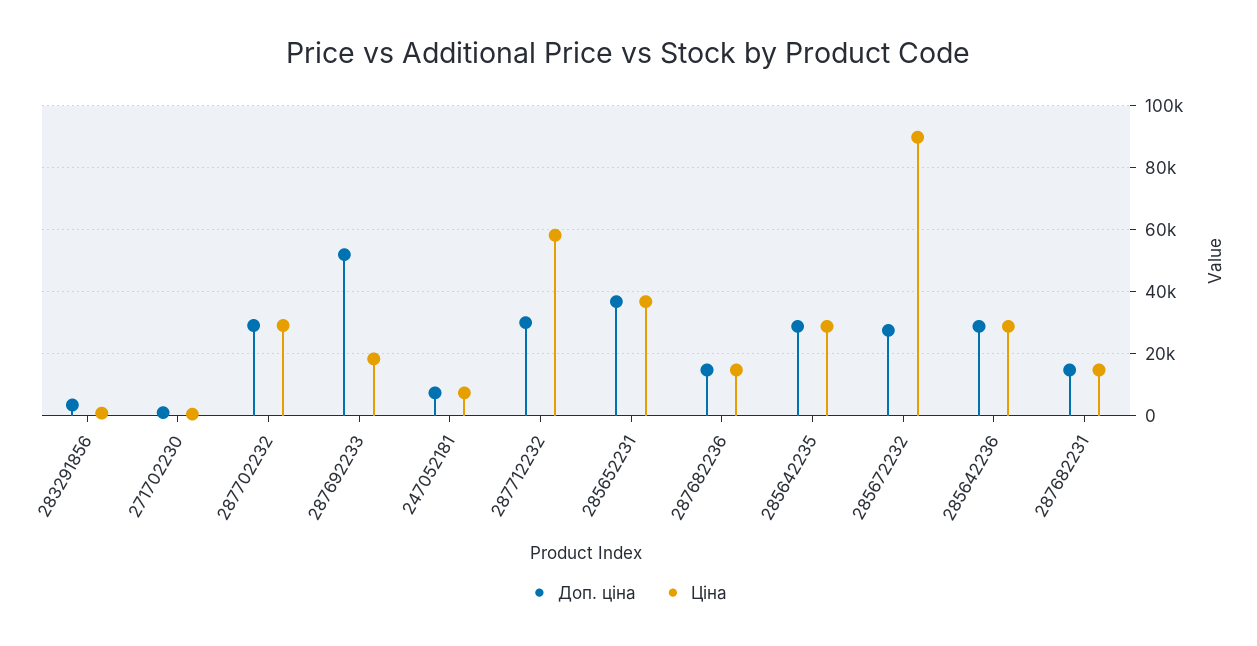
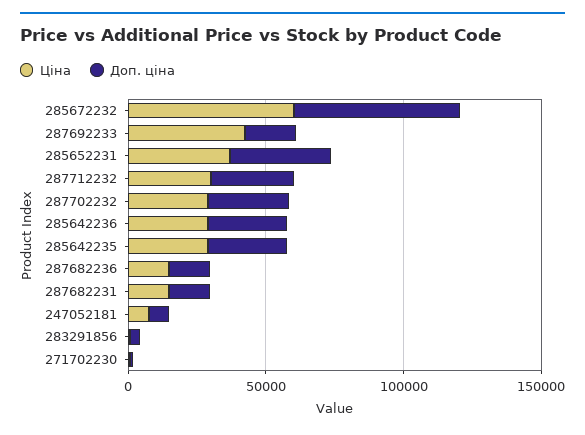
Доп. ціна, 287692233: 52000 -> 20000
Ціна, 287692233: 18000 -> 40000
Ціна, 287712232: 58000 -> 30000
Доп. ціна, 285672232: 28000 -> 60000
Ціна, 285672232: 90000 -> 60000

